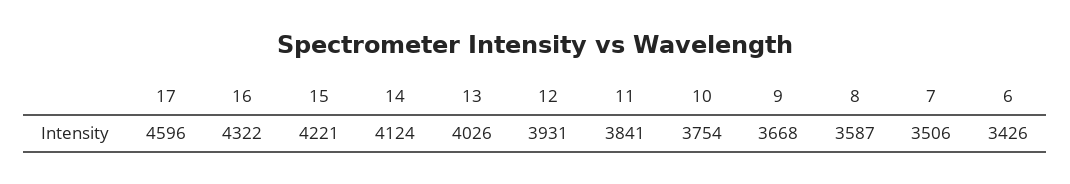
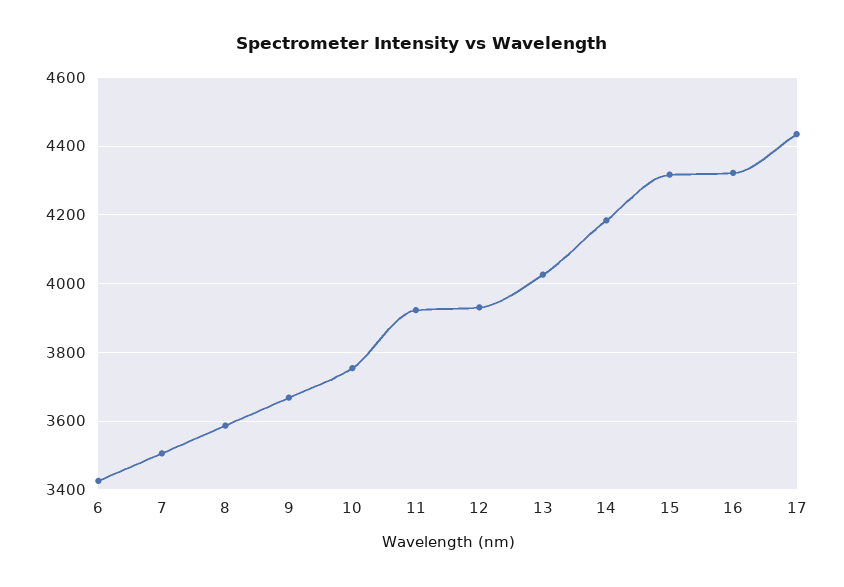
17: 4596 -> 4440
15: 4221 -> 4320
14: 4124 -> 4180
11: 3841 -> 3920

